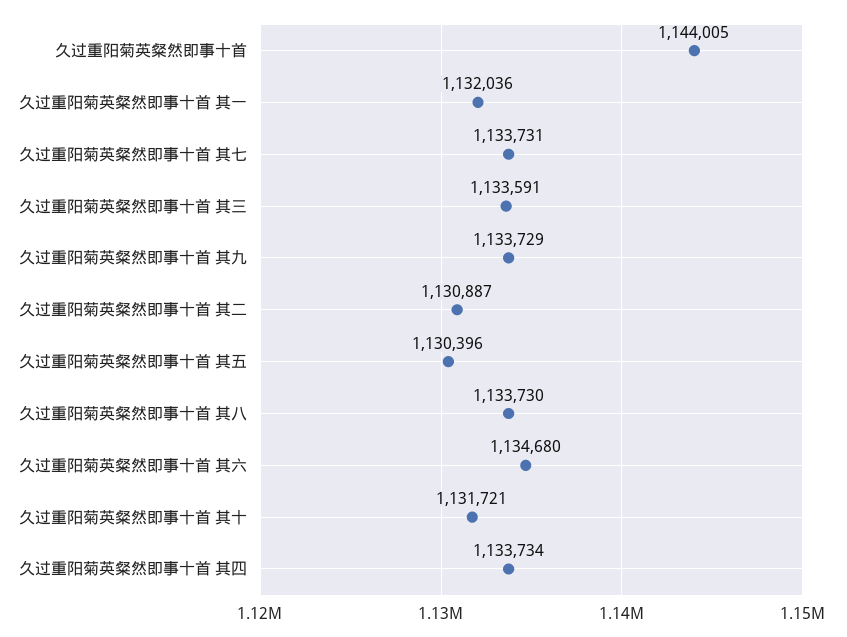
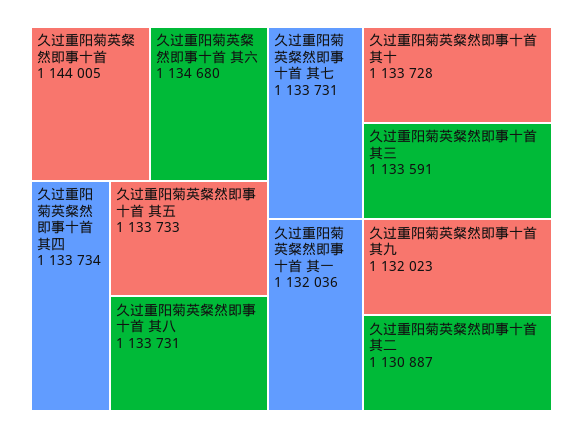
久过重阳菊英粲然即事十首 其九: 1133729 -> 1132023
久过重阳菊英粲然即事十首 其五: 1130396 -> 1133733
久过重阳菊英粲然即事十首 其八: 1133730 -> 1133731
久过重阳菊英粲然即事十首 其十: 1131721 -> 1133728

